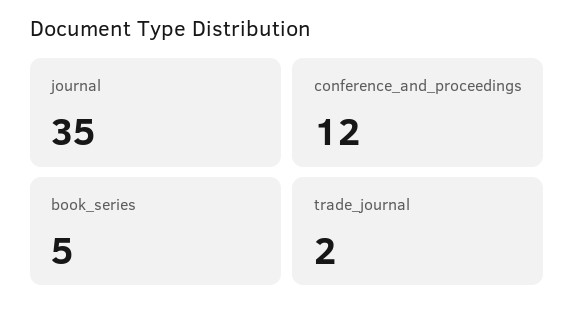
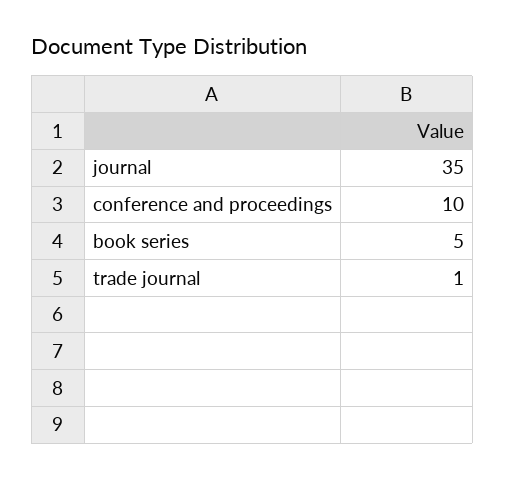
conference_and_proceedings: 12 -> 10
trade_journal: 2 -> 1

